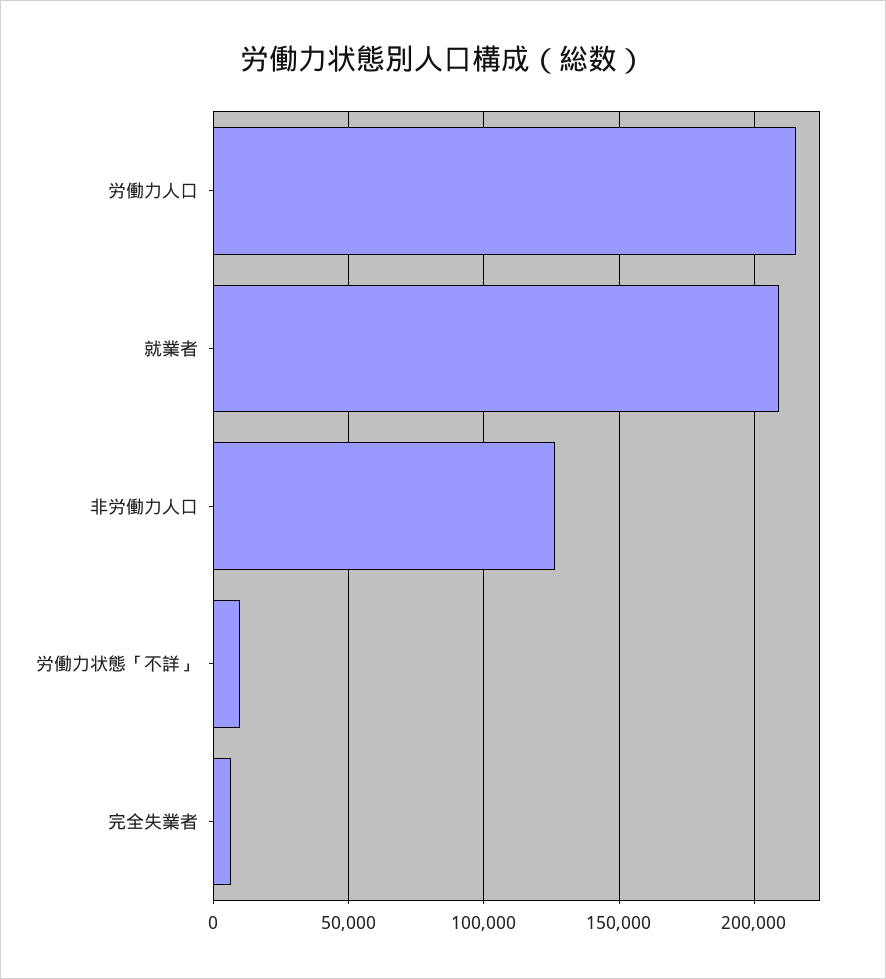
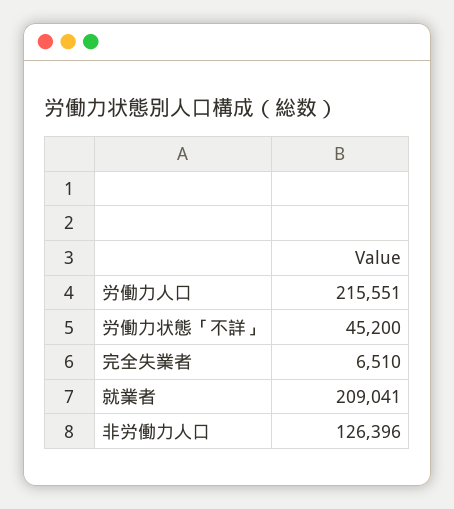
労働力状態「不詳」: 10000 -> 45200

